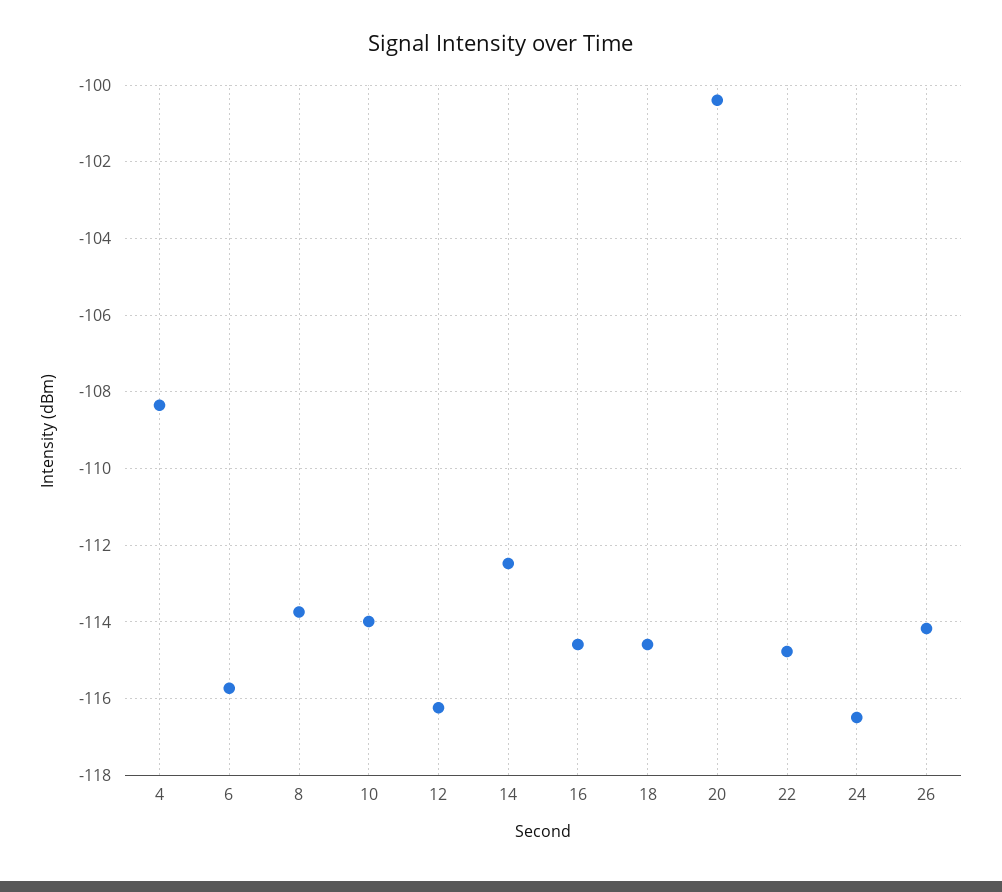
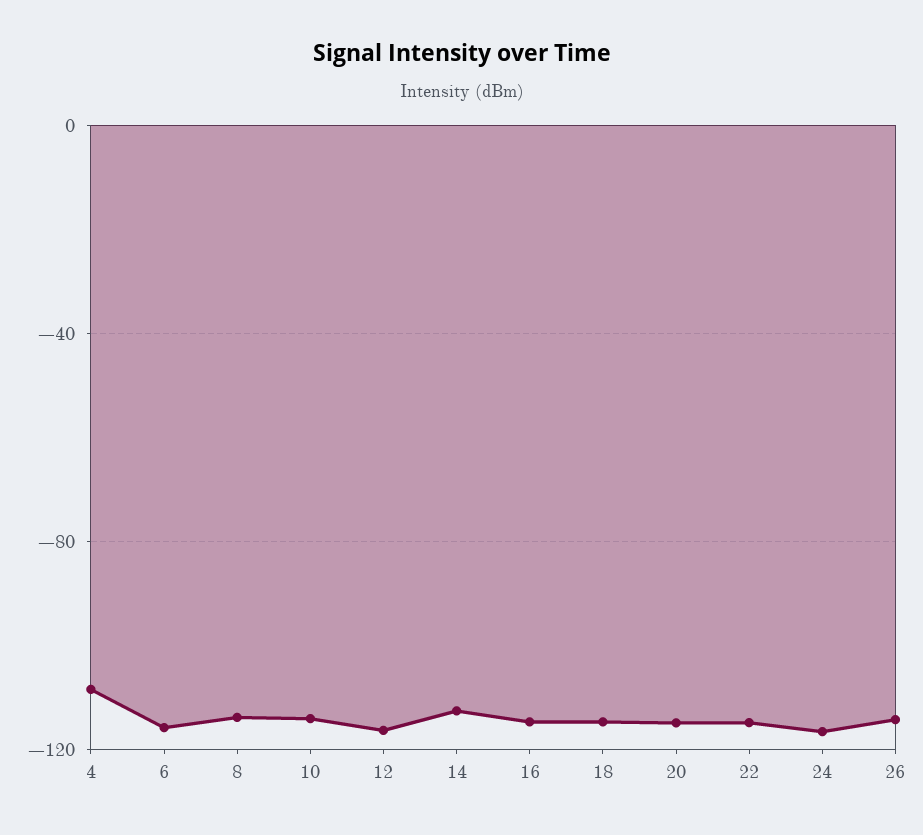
20: -100.4 -> -115

